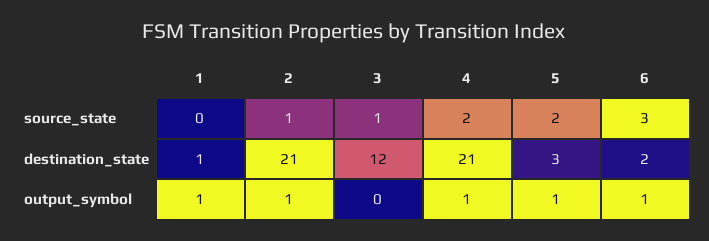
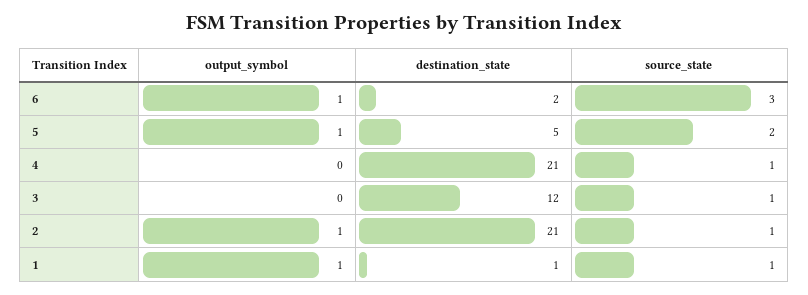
1, source_state: 0 -> 1
4, source_state: 2 -> 1
5, destination_state: 3 -> 5
4, output_symbol: 1 -> 0

